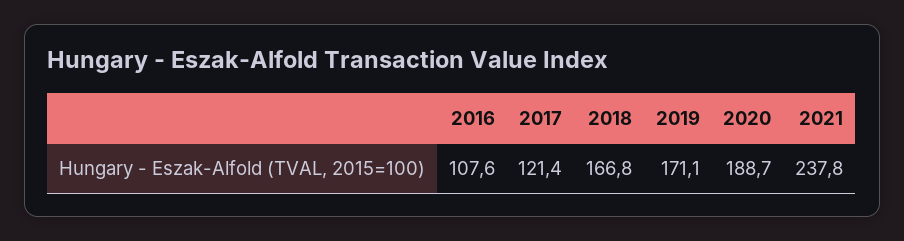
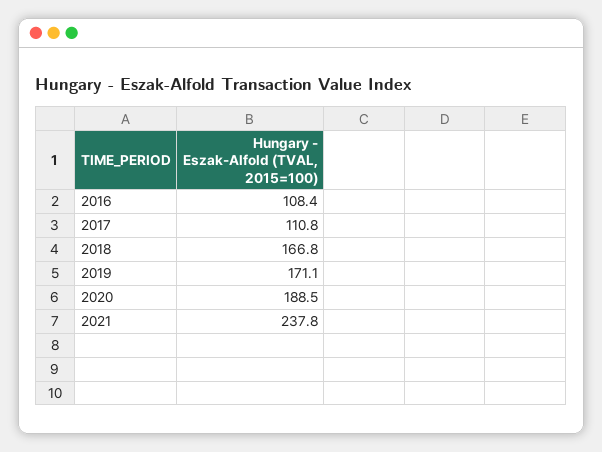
2016: 107.6 -> 108.4
2017: 121.4 -> 110.8
2020: 188.7 -> 188.5

